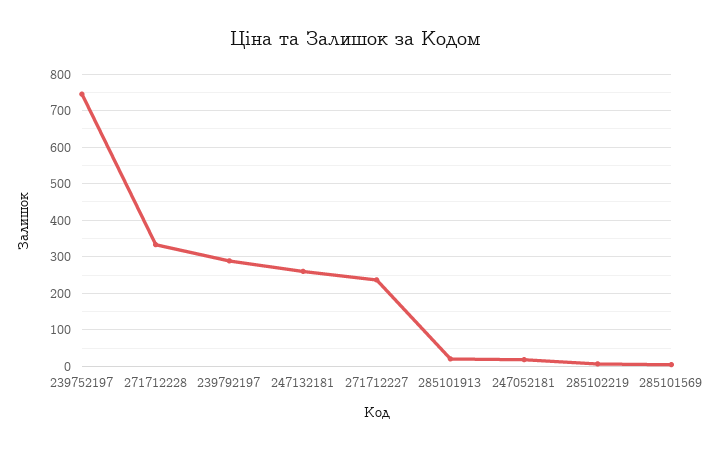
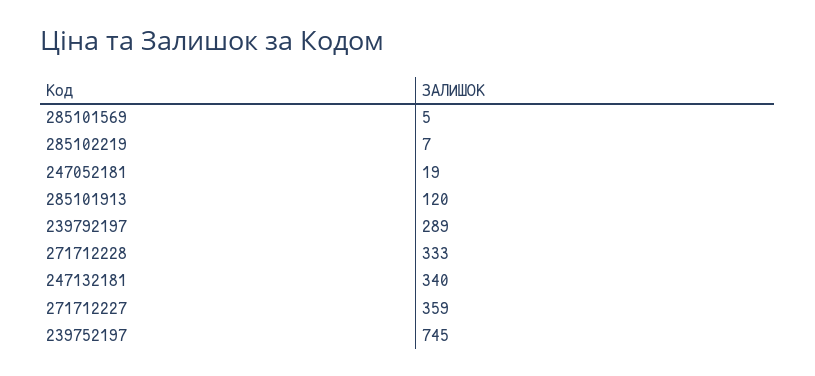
247132181: 260 -> 340
271712227: 240 -> 359
285101913: 20 -> 120

